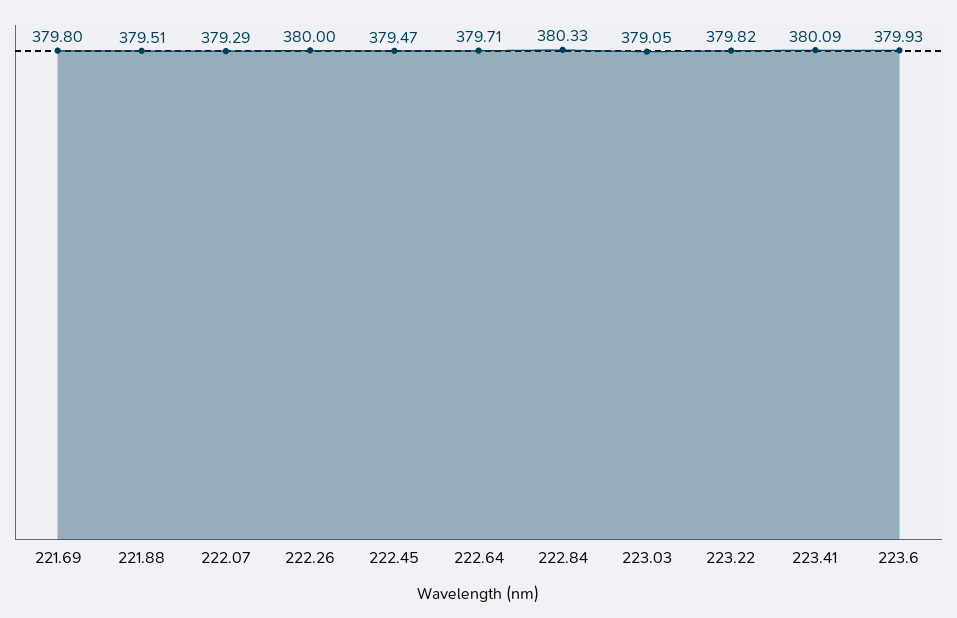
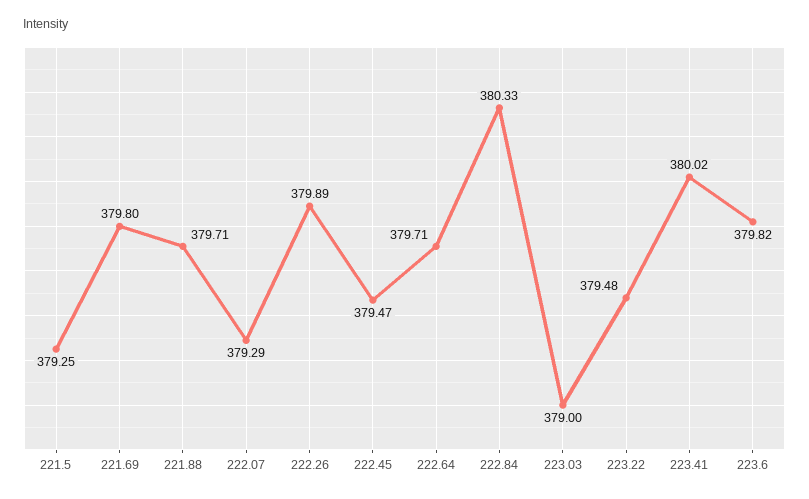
221.88: 379.51 -> 379.71
222.26: 380 -> 379.89
223.03: 379.05 -> 379
223.22: 379.82 -> 379.48
223.41: 380.09 -> 380.02
223.6: 379.93 -> 379.82
221.5: none -> 379.25

